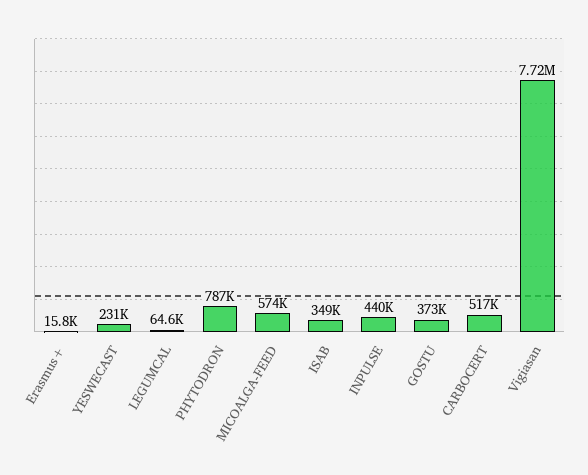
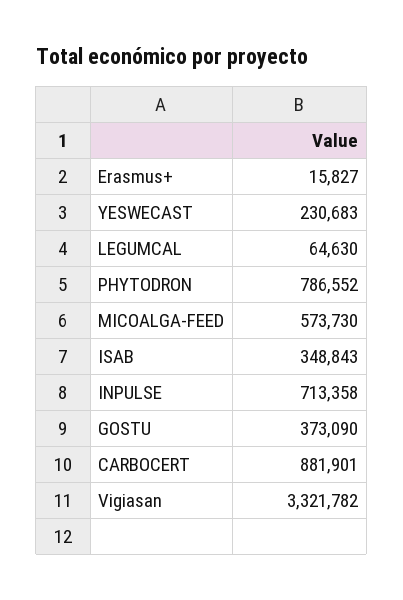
INPULSE: 440000 -> 713358
CARBOCERT: 517000 -> 881901
Vigiasan: 7720000 -> 3321782

